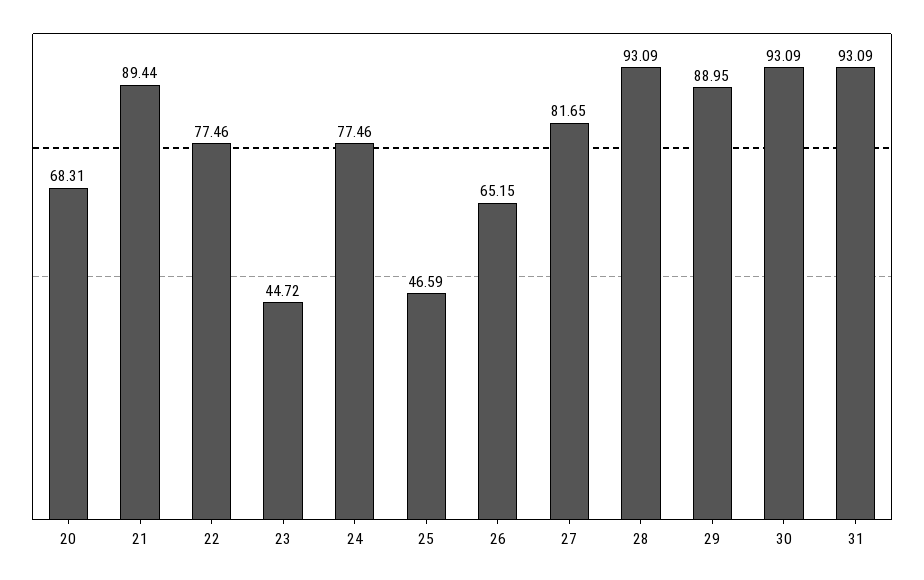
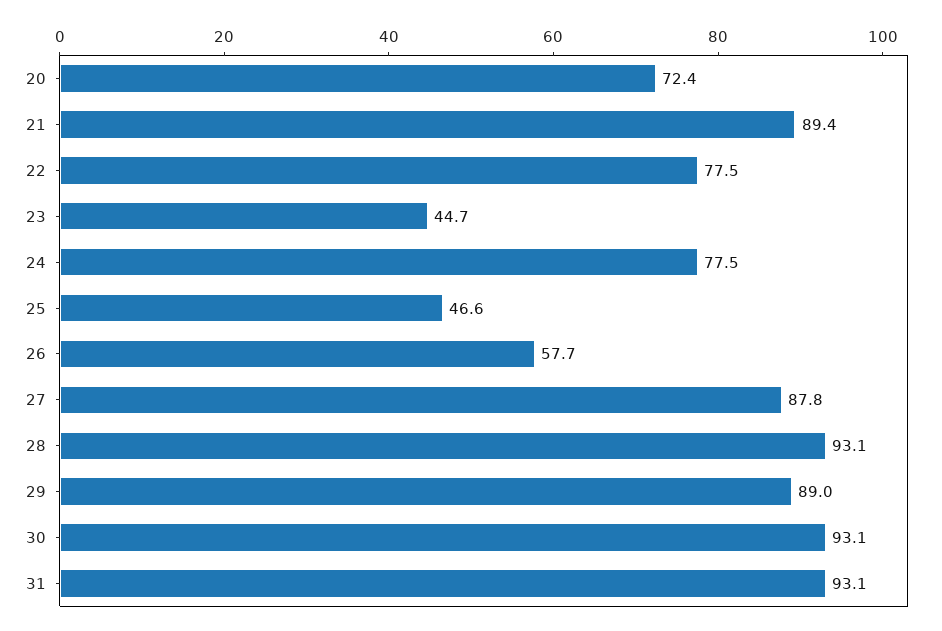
20: 68.31 -> 72.4
26: 65.15 -> 57.7
27: 81.65 -> 87.8

